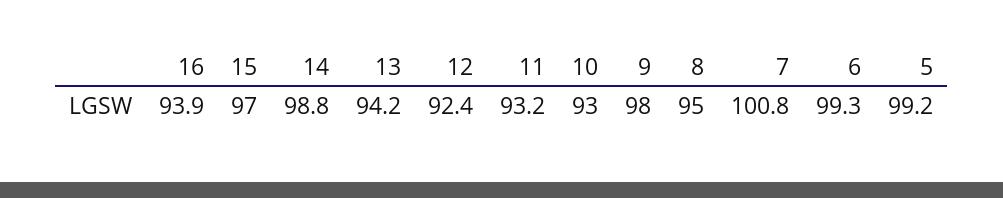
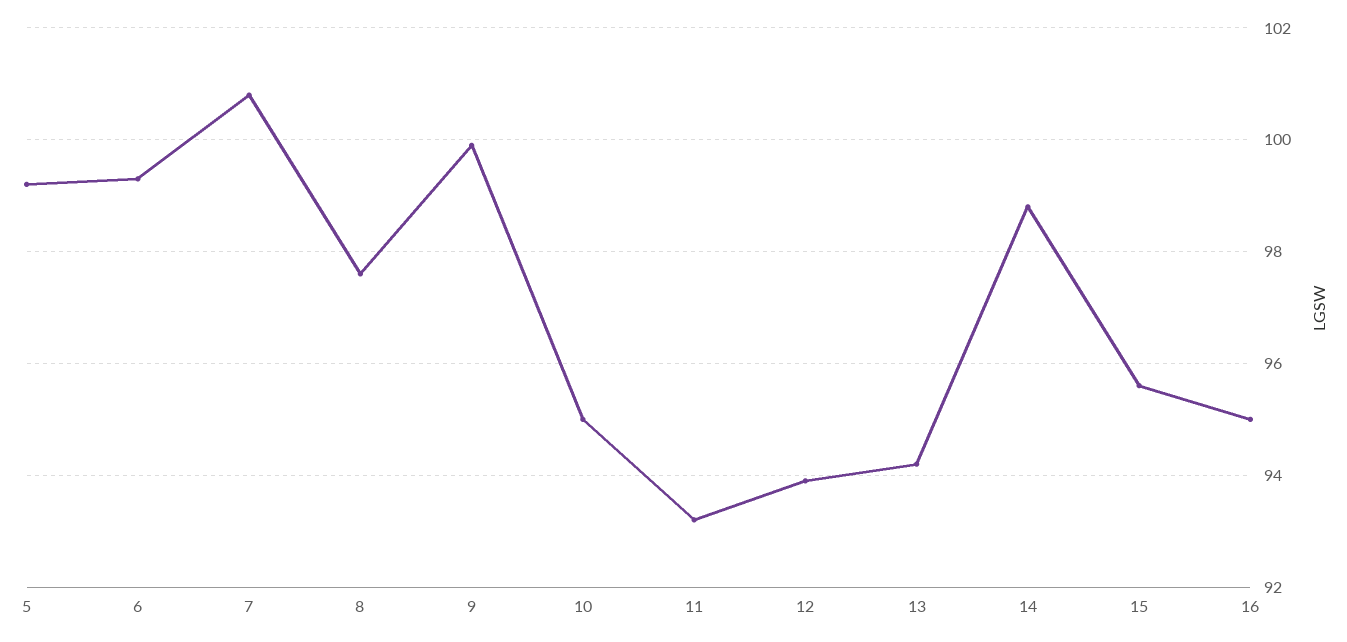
16: 93.9 -> 95
15: 97 -> 95.5
12: 92.4 -> 94
10: 93 -> 95
9: 98 -> 100
8: 95 -> 97.5

